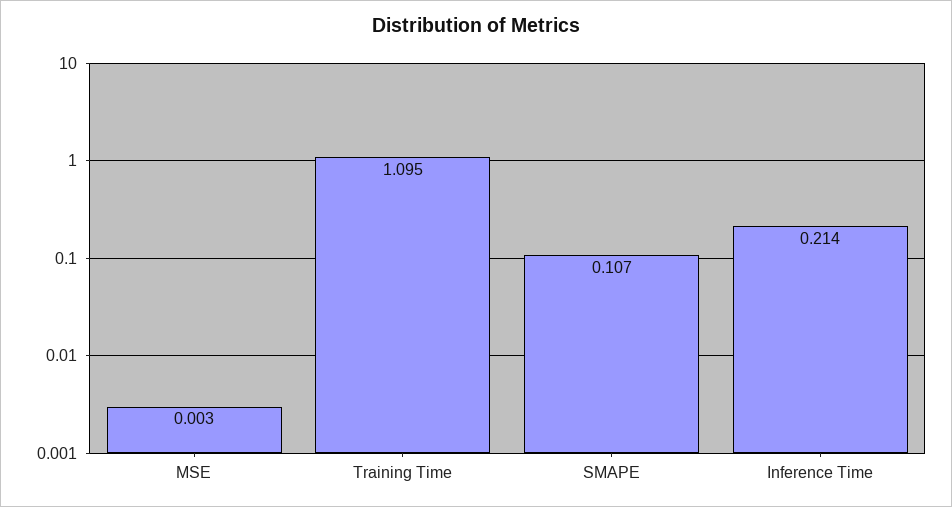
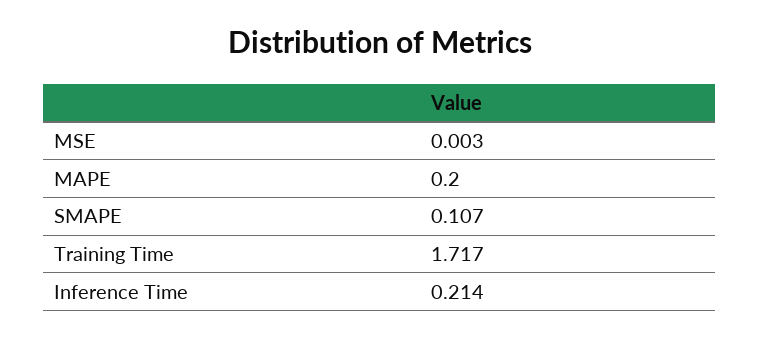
Training Time: 1.095 -> 1.717
MAPE: none -> 0.2

